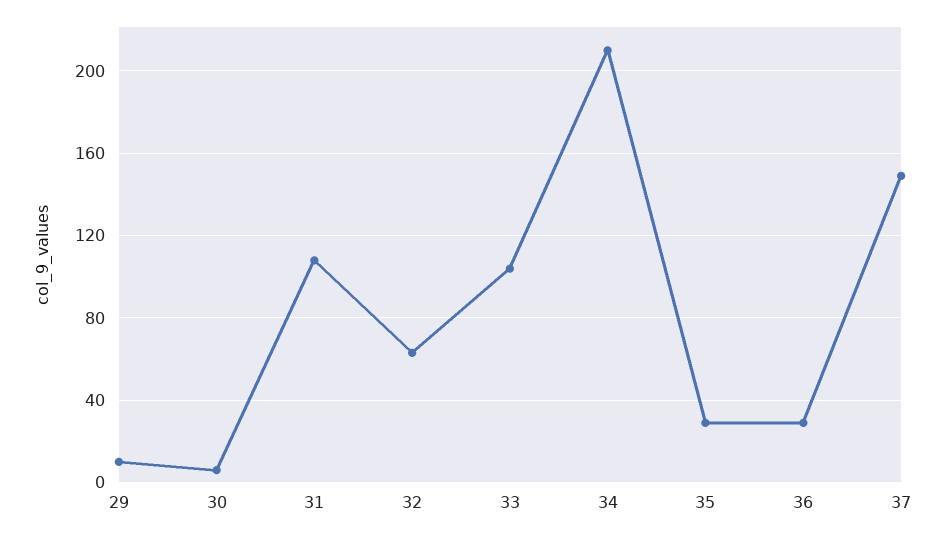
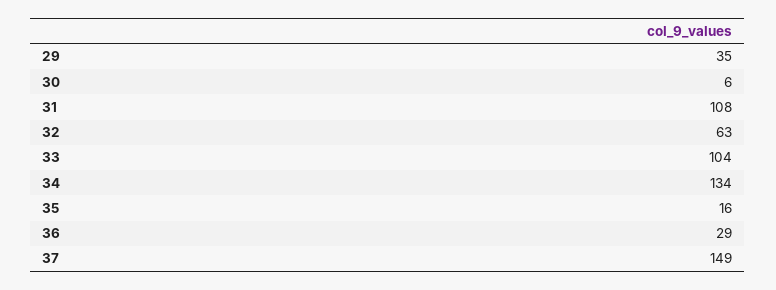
29: 10 -> 35
34: 210 -> 134
35: 30 -> 16

